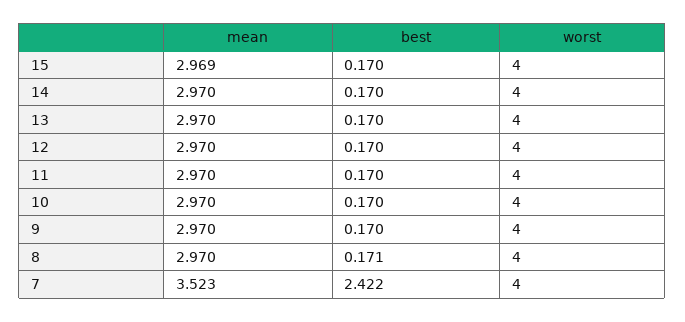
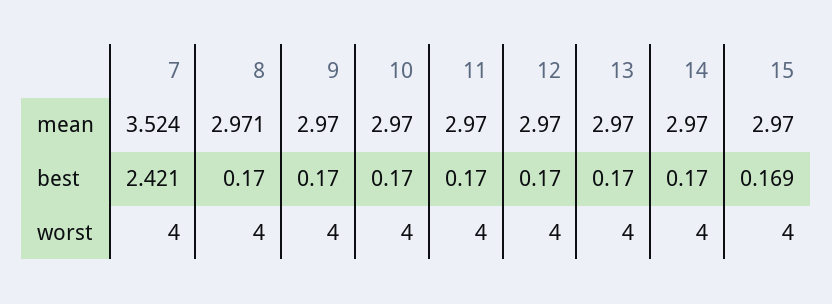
mean, 15: 2.969 -> 2.97
best, 15: 0.17 -> 0.169
mean, 8: 2.97 -> 2.971
best, 8: 0.171 -> 0.17
mean, 7: 3.523 -> 3.524
best, 7: 2.422 -> 2.421

